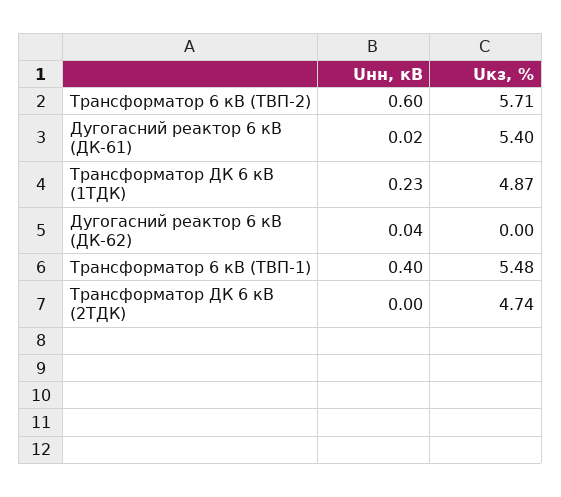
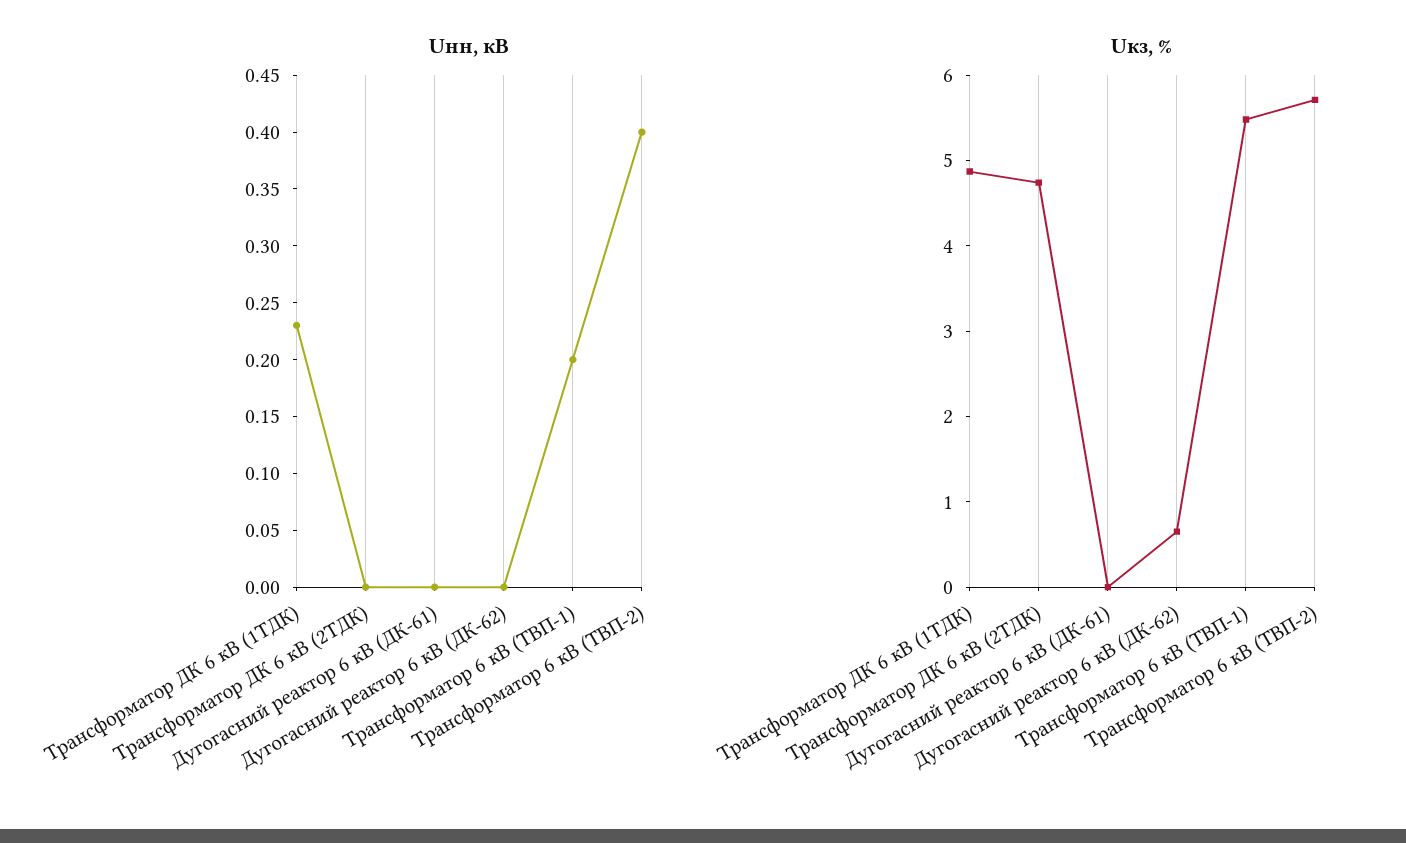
Uнн, кВ, Трансформатор 6 кВ (ТВП-2): 0.6 -> 0.4
Uнн, кВ, Дугогасний реактор 6 кВ (ДК-61): 0.02 -> 0
Uкз, %, Дугогасний реактор 6 кВ (ДК-61): 5.4 -> 0
Uнн, кВ, Дугогасний реактор 6 кВ (ДК-62): 0.04 -> 0
Uкз, %, Дугогасний реактор 6 кВ (ДК-62): 0 -> 0.6
Uнн, кВ, Трансформатор 6 кВ (ТВП-1): 0.4 -> 0.2

